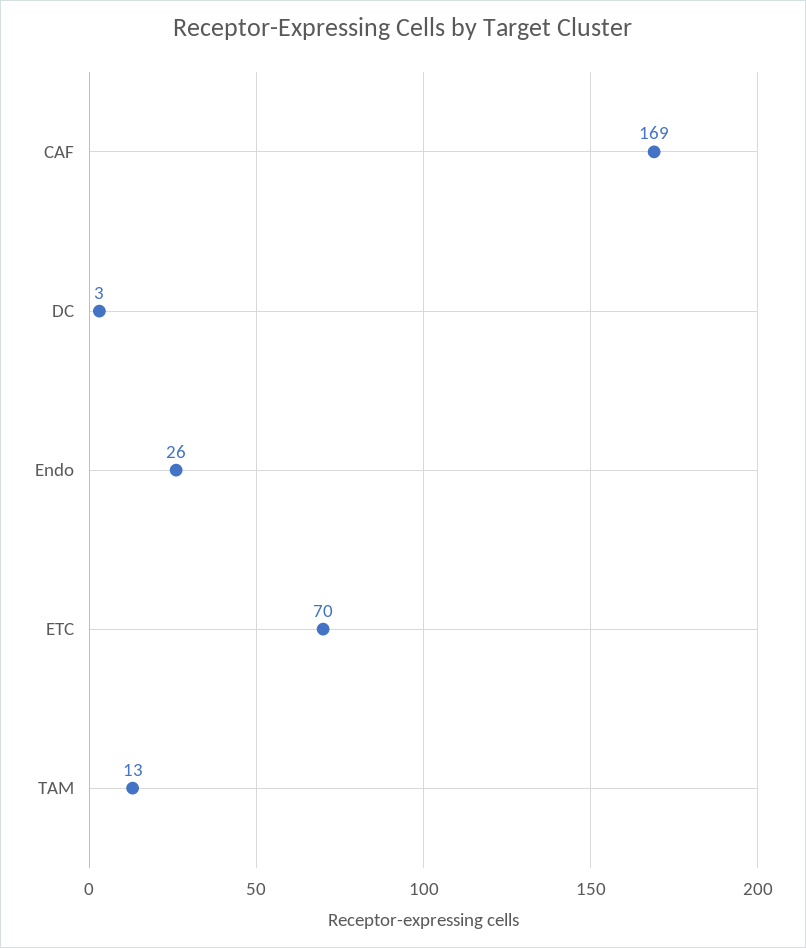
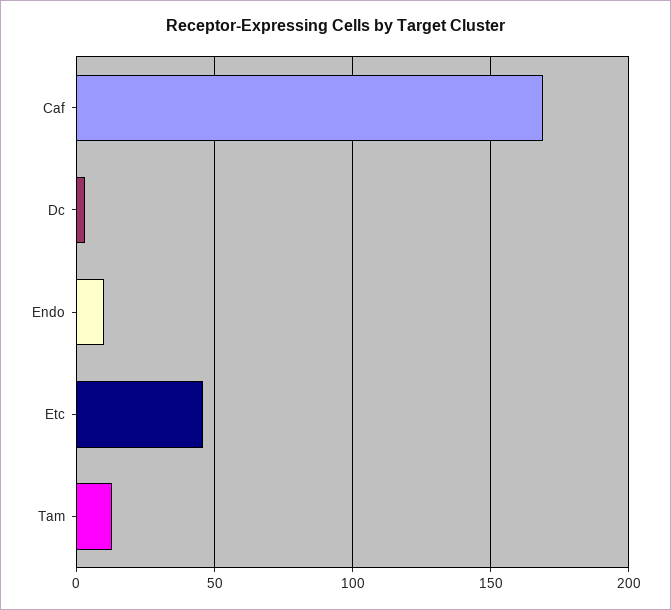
Endo: 26 -> 10
ETC: 70 -> 45

